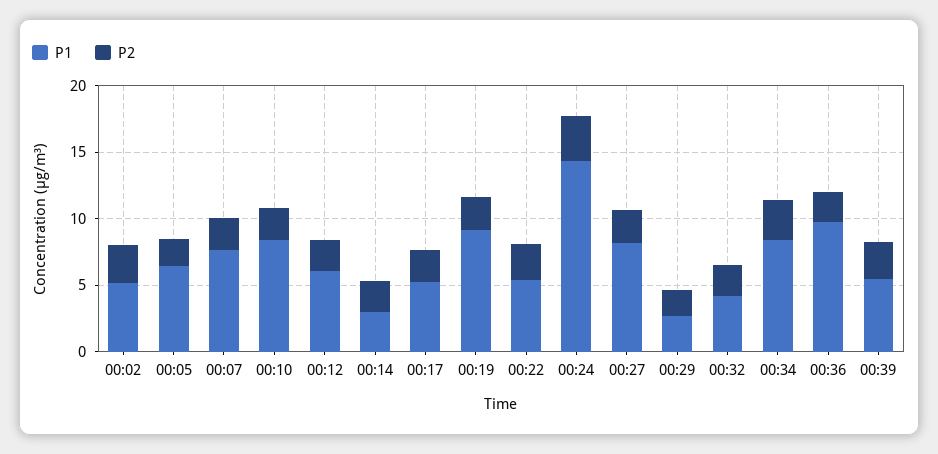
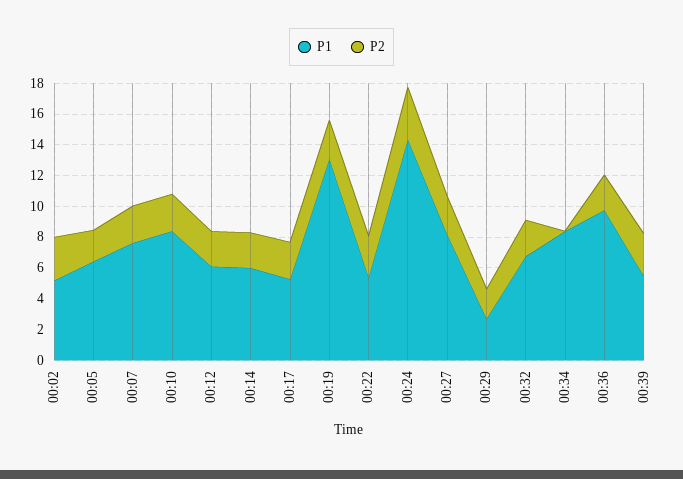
P1, 00:14: 3 -> 6
P1, 00:19: 9 -> 13
P1, 00:32: 4 -> 7
P2, 00:34: 3 -> 0

